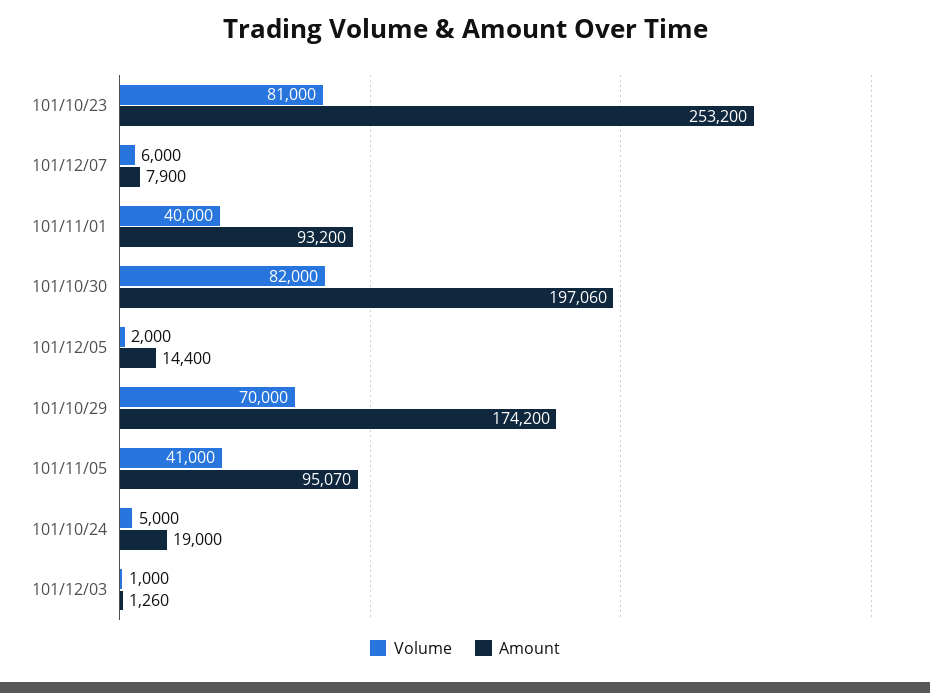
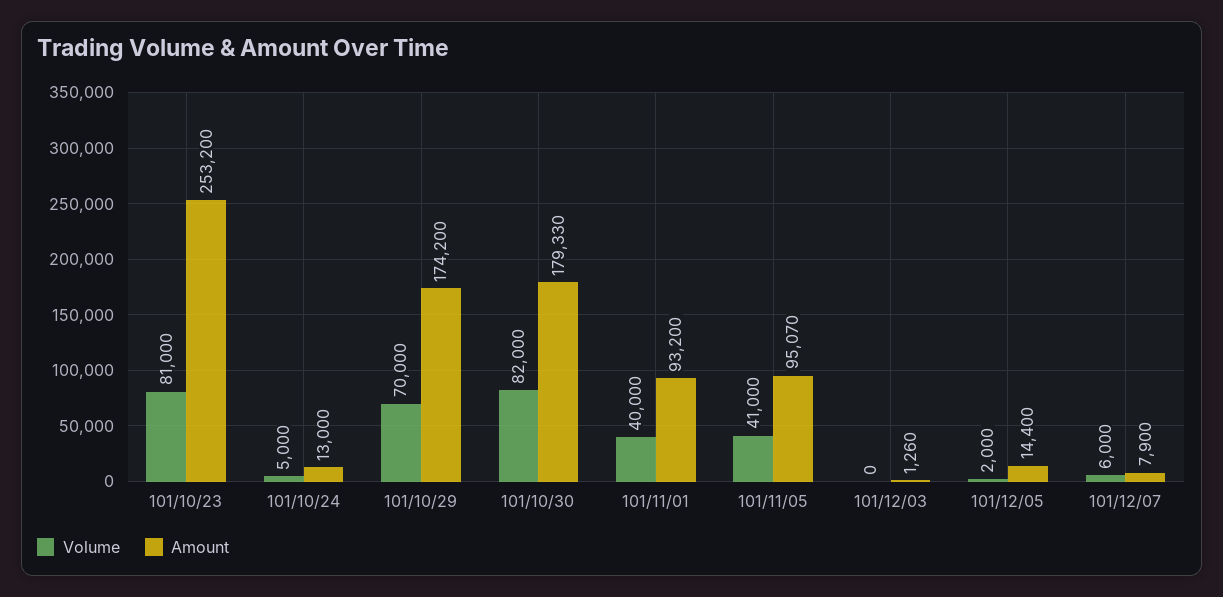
Amount, 101/10/30: 197060 -> 179330
Amount, 101/10/24: 19000 -> 13000
Volume, 101/12/03: 1000 -> 0

